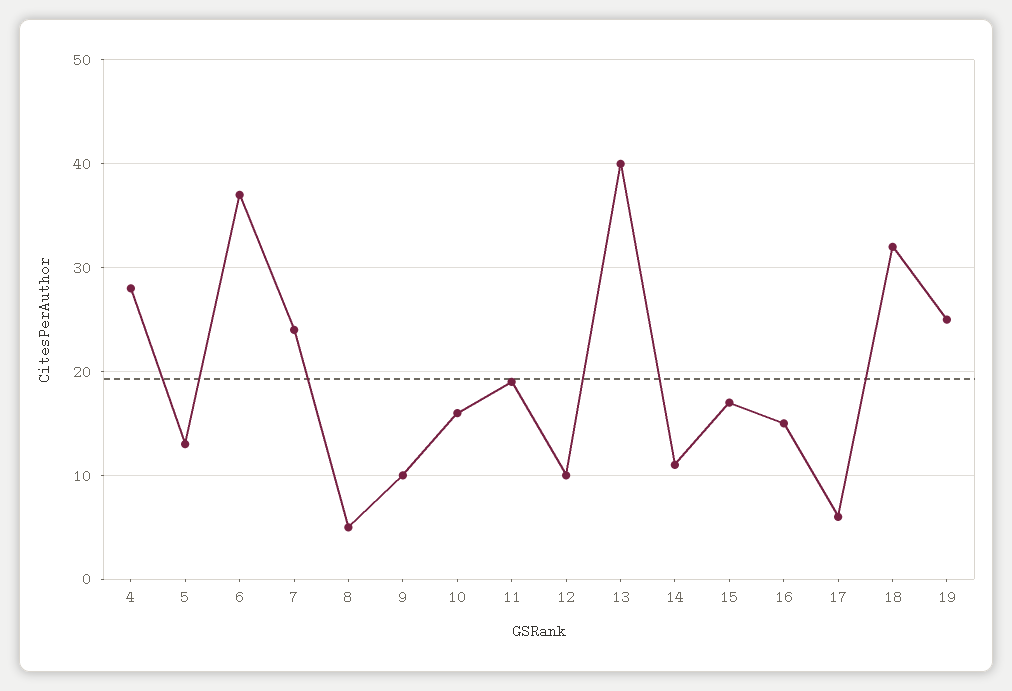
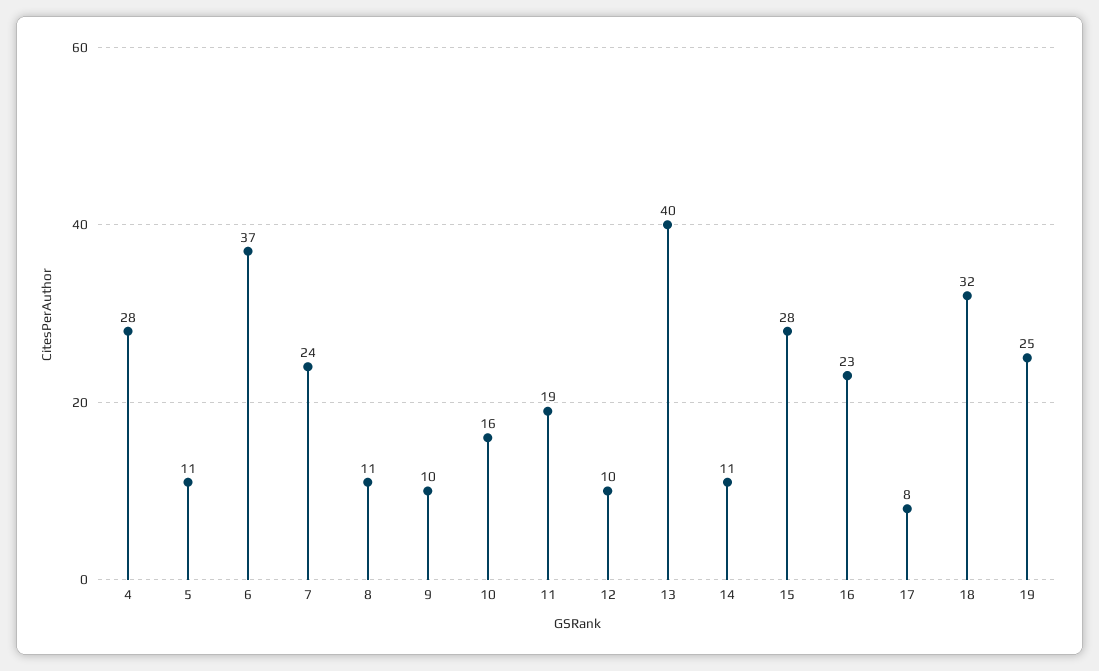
5: 13 -> 11
8: 5 -> 11
15: 17 -> 28
16: 15 -> 23
17: 6 -> 8

